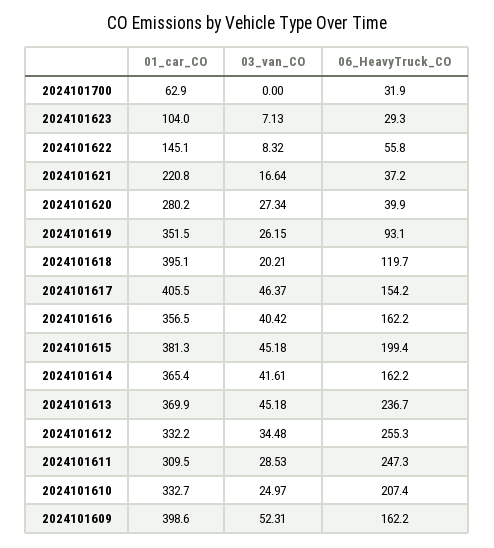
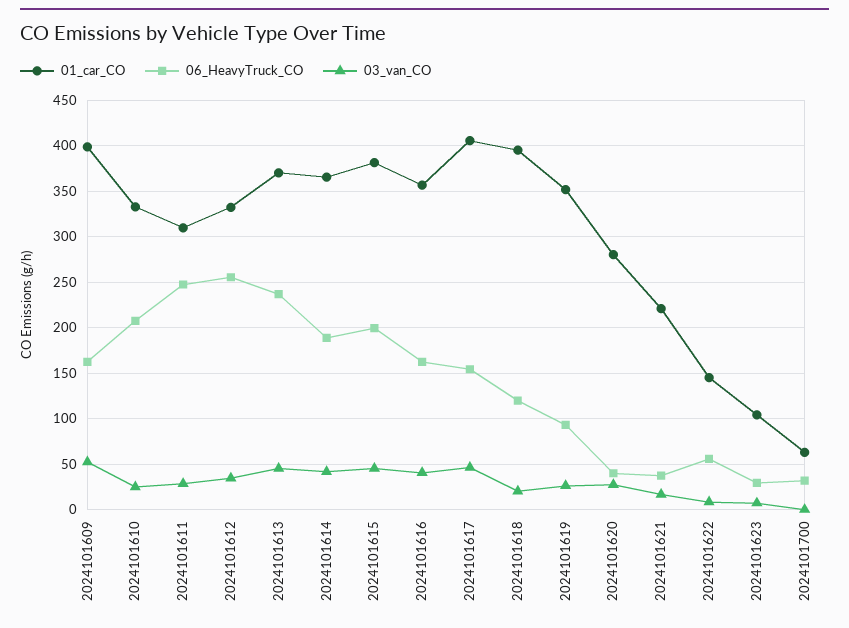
06_HeavyTruck_CO, 2024101614: 162.2 -> 190

